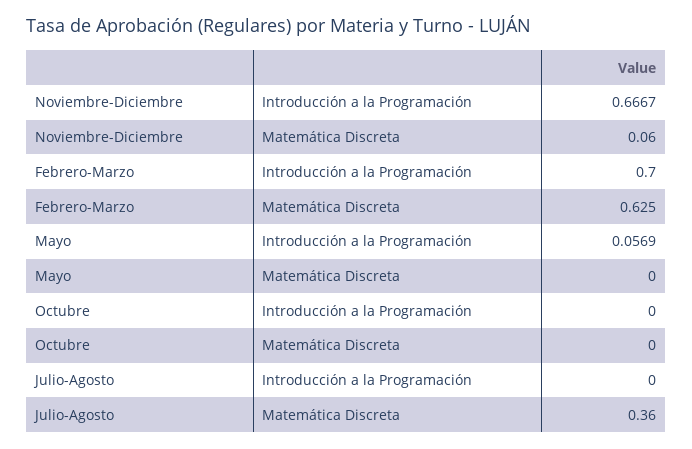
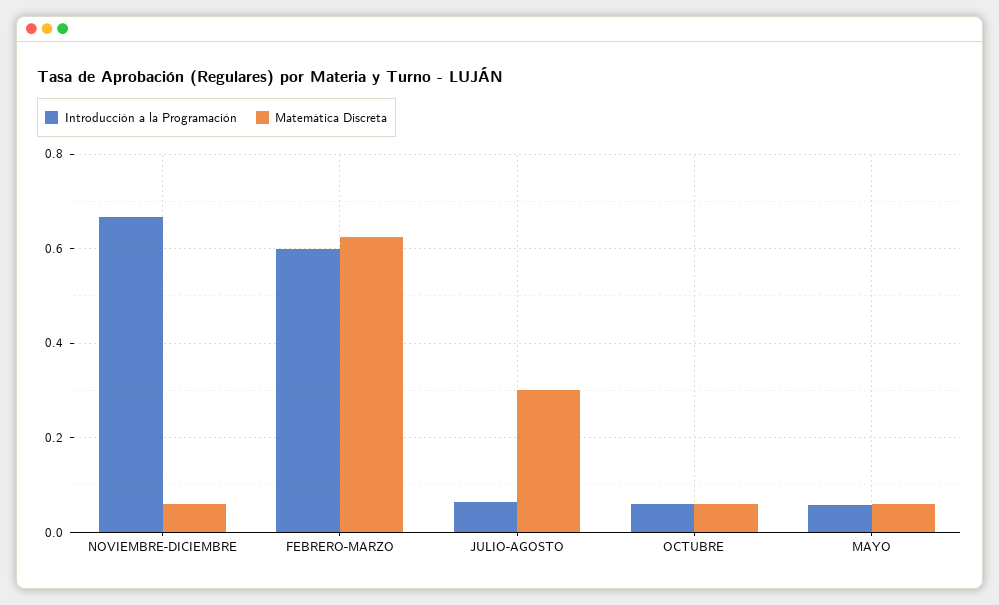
Introducción a la Programación, Febrero-Marzo: 0.7 -> 0.6
Matemática Discreta, Mayo: 0 -> 0.06
Introducción a la Programación, Octubre: 0 -> 0.06
Matemática Discreta, Octubre: 0 -> 0.06
Introducción a la Programación, Julio-Agosto: 0 -> 0.06
Matemática Discreta, Julio-Agosto: 0.36 -> 0.3

